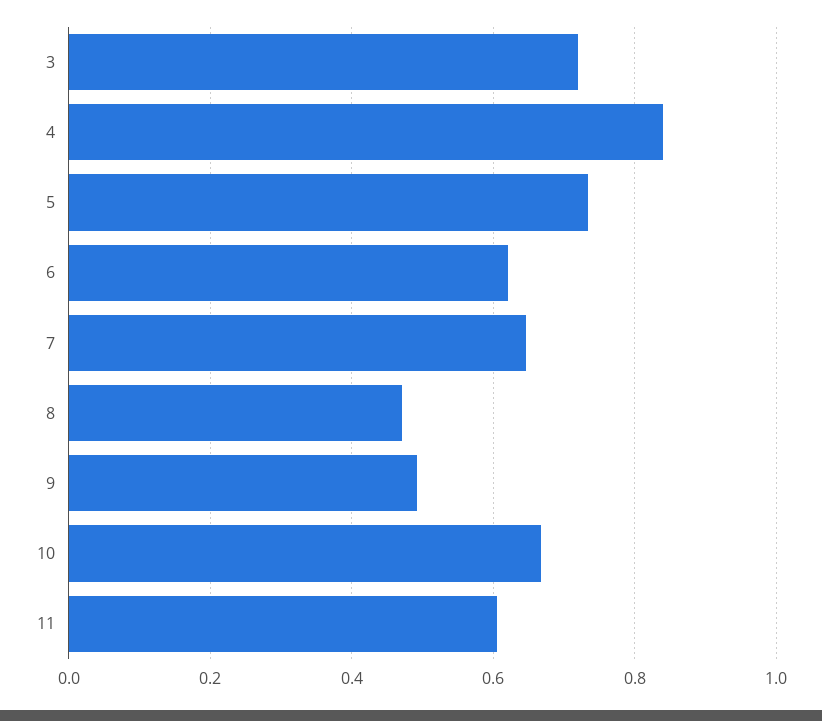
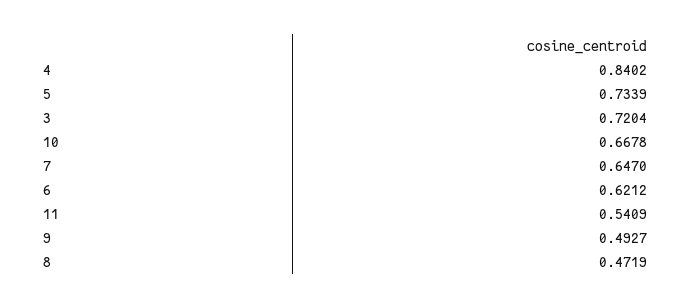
11: 0.6 -> 0.5409

